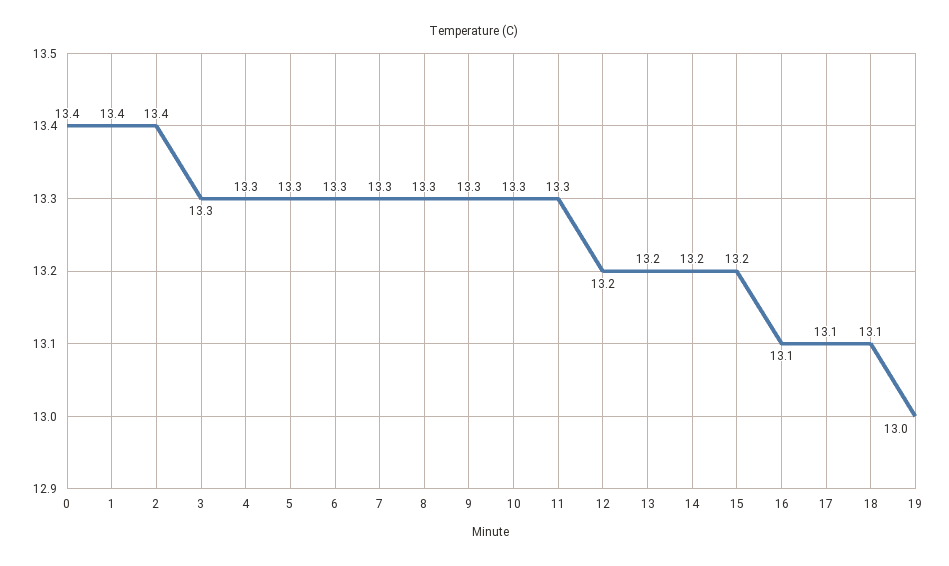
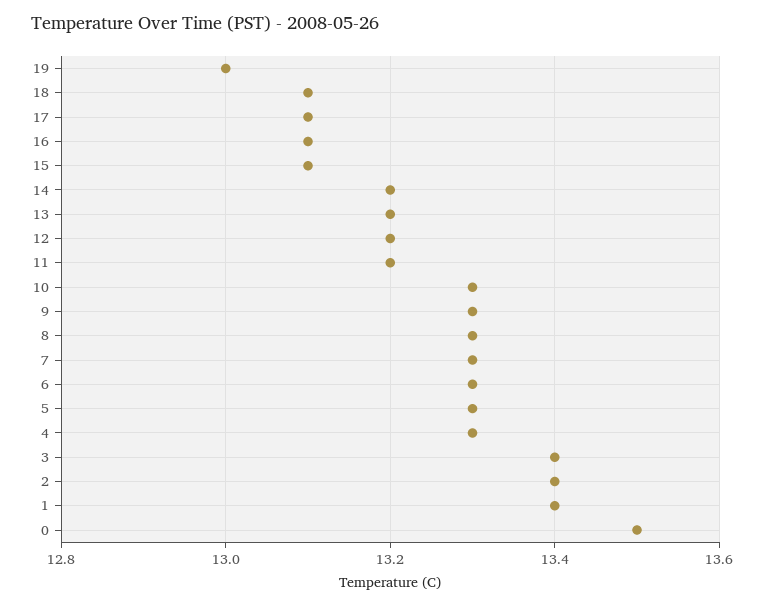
0: 13.4 -> 13.5
3: 13.3 -> 13.4
11: 13.3 -> 13.2
15: 13.2 -> 13.1

